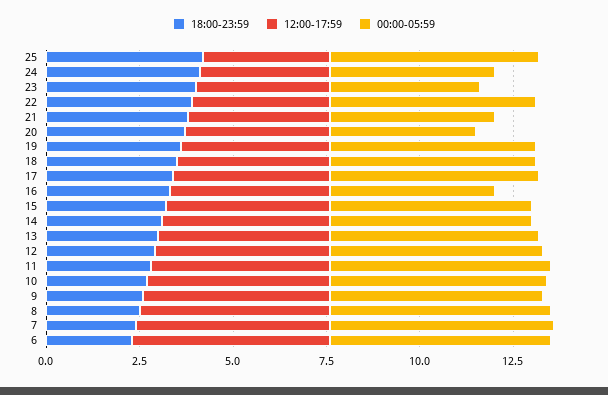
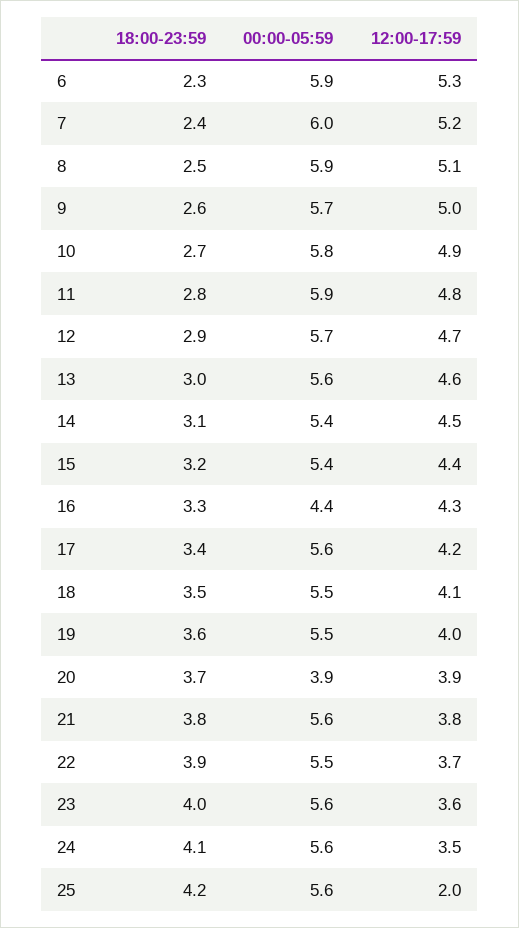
12:00-17:59, 25: 3.5 -> 2
00:00-05:59, 24: 4.5 -> 5.6
00:00-05:59, 23: 4 -> 5.6
00:00-05:59, 21: 4.5 -> 5.6

